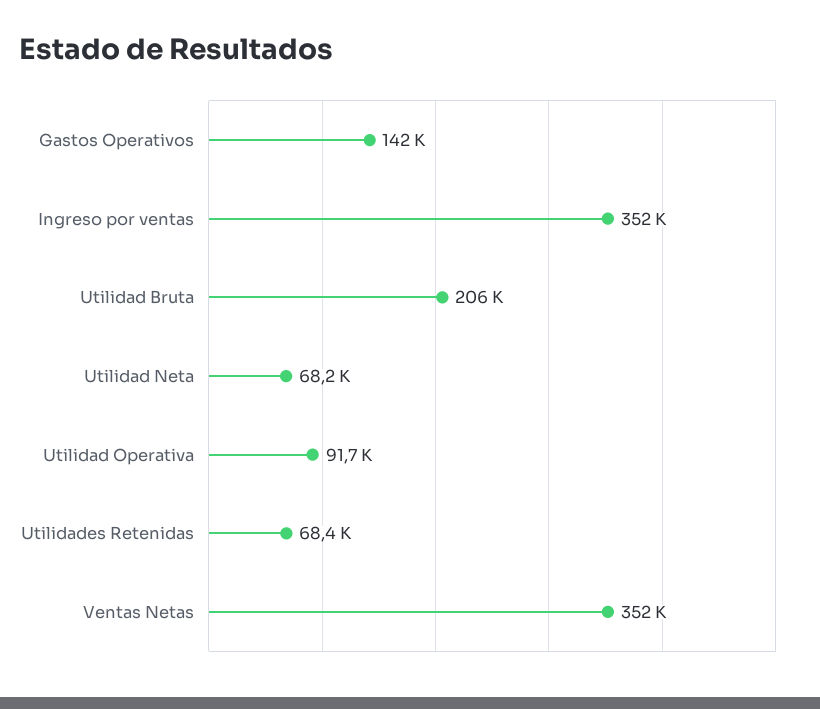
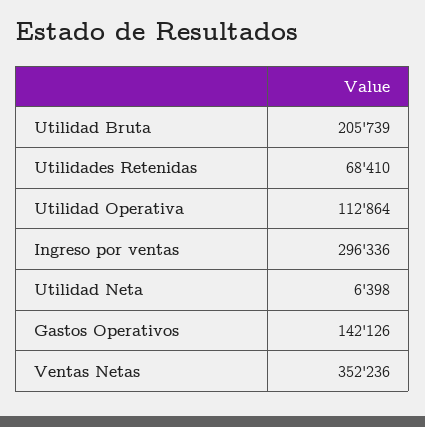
Ingreso por ventas: 352000 -> 296336
Utilidad Neta: 68200 -> 6398
Utilidad Operativa: 91700 -> 112864

